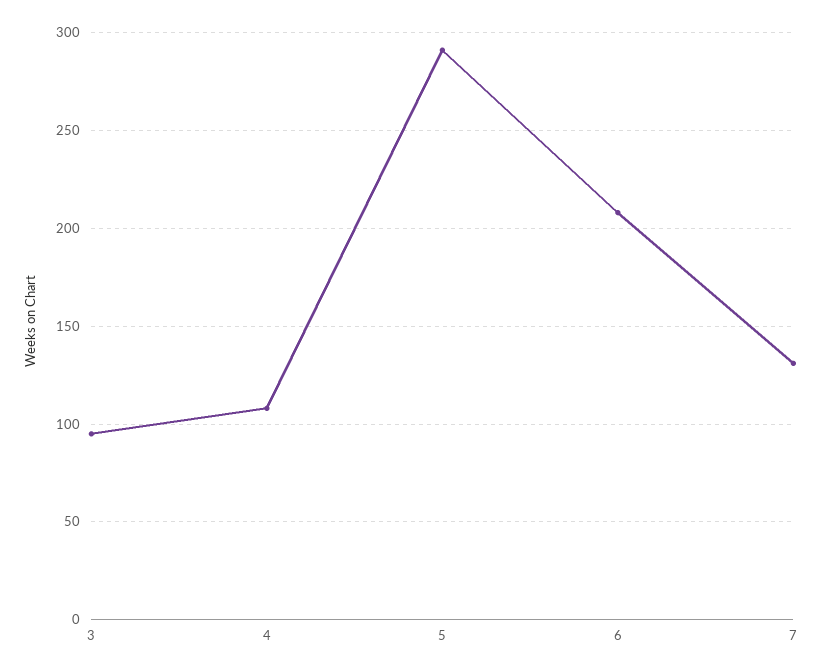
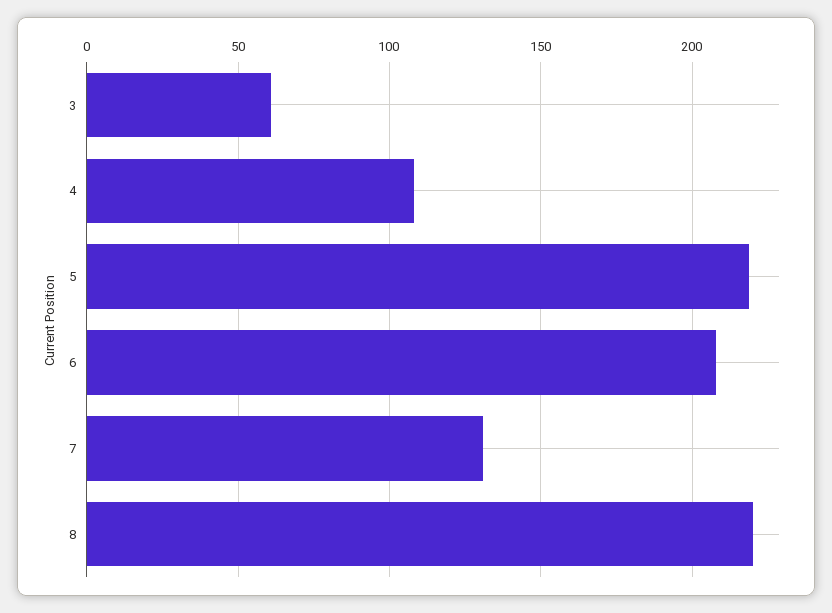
3: 95 -> 60
5: 290 -> 220
8: none -> 220

